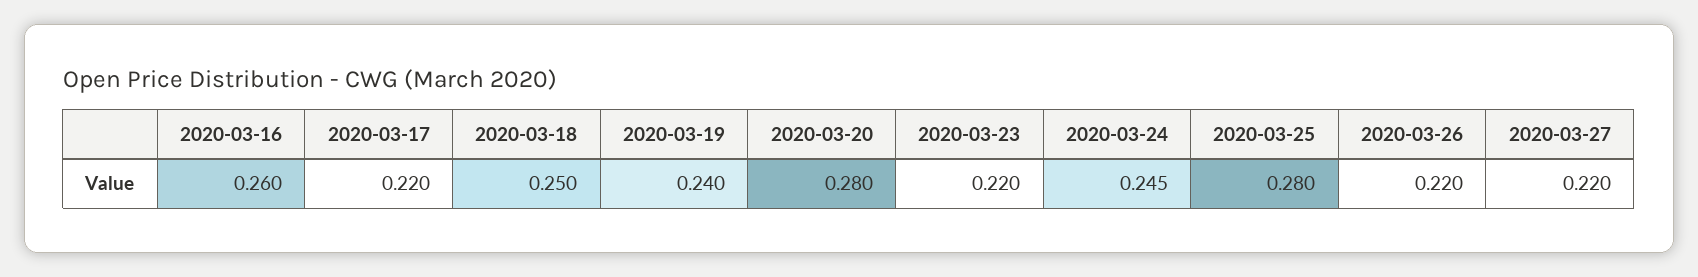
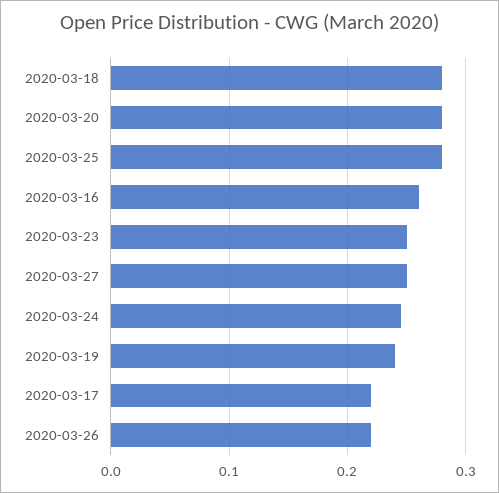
2020-03-18: 0.25 -> 0.28
2020-03-23: 0.22 -> 0.25
2020-03-27: 0.22 -> 0.25

